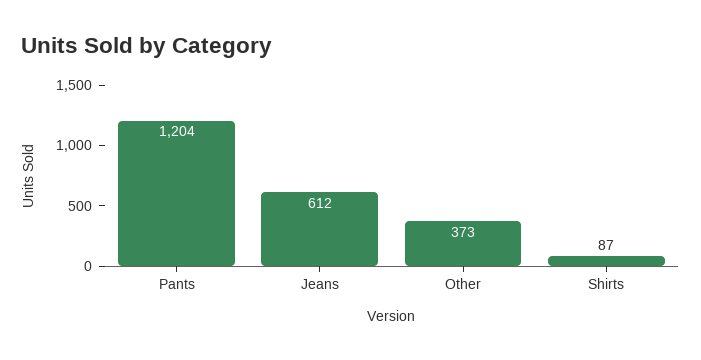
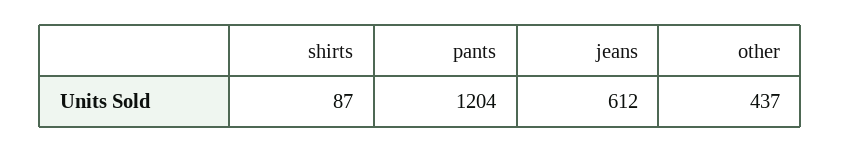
Other: 373 -> 437

